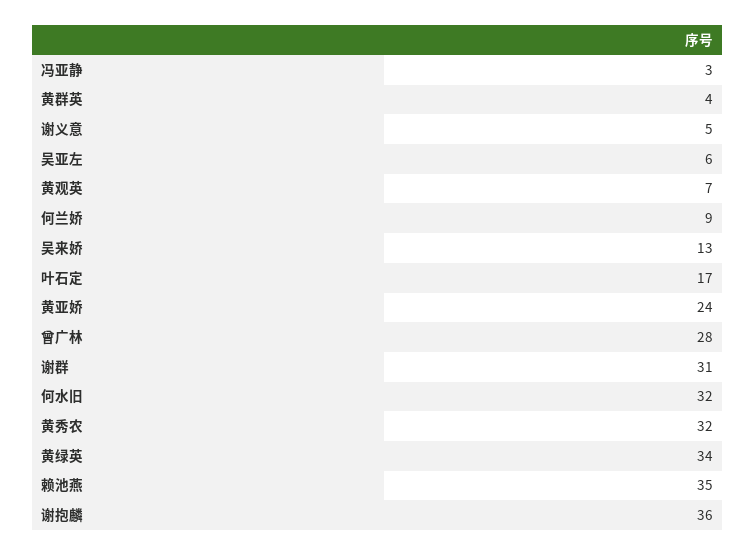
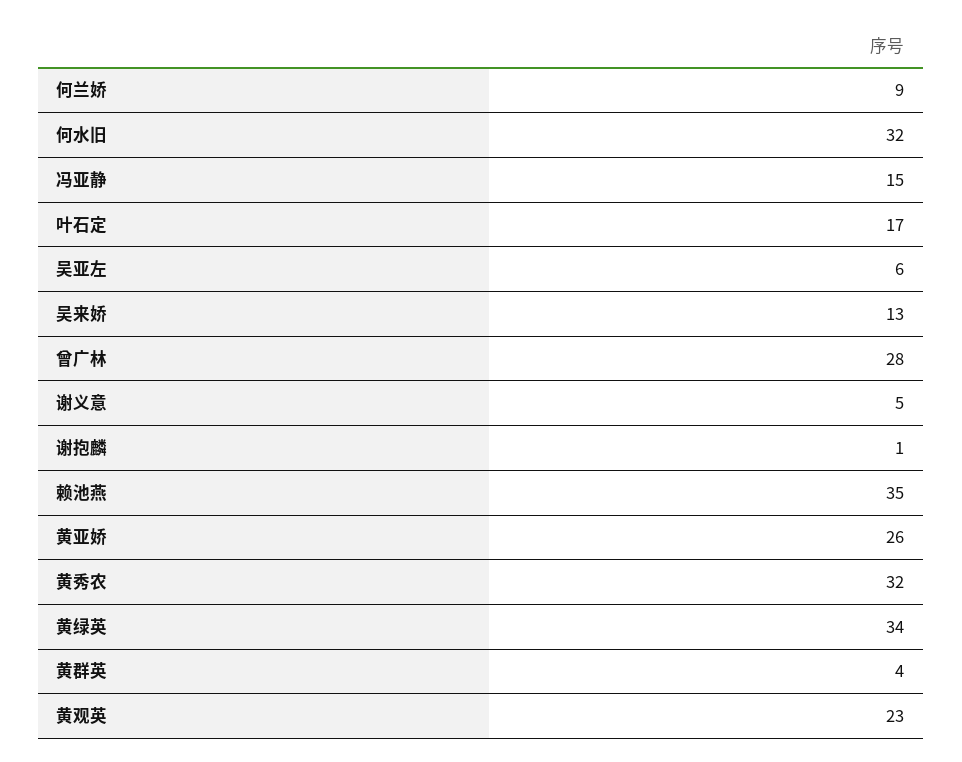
冯亚静: 3 -> 15
黄观英: 7 -> 23
黄亚娇: 24 -> 26
谢群: 31 -> none
谢抱麟: 36 -> 1

